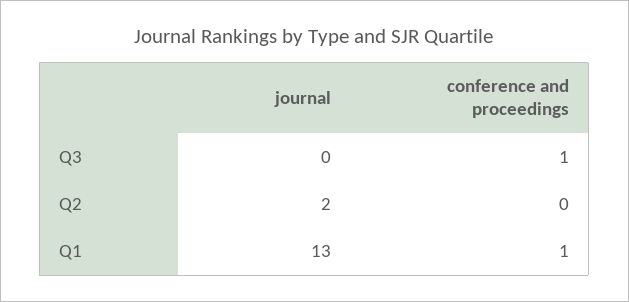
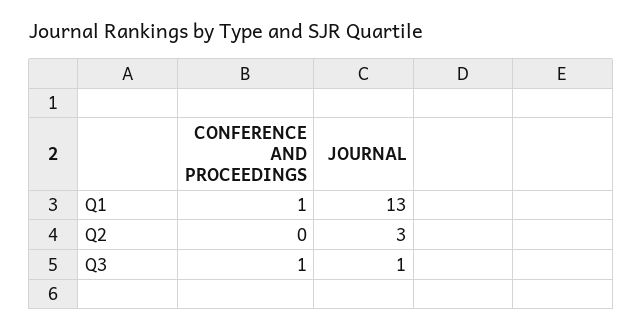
journal, Q3: 0 -> 1
journal, Q2: 2 -> 3

